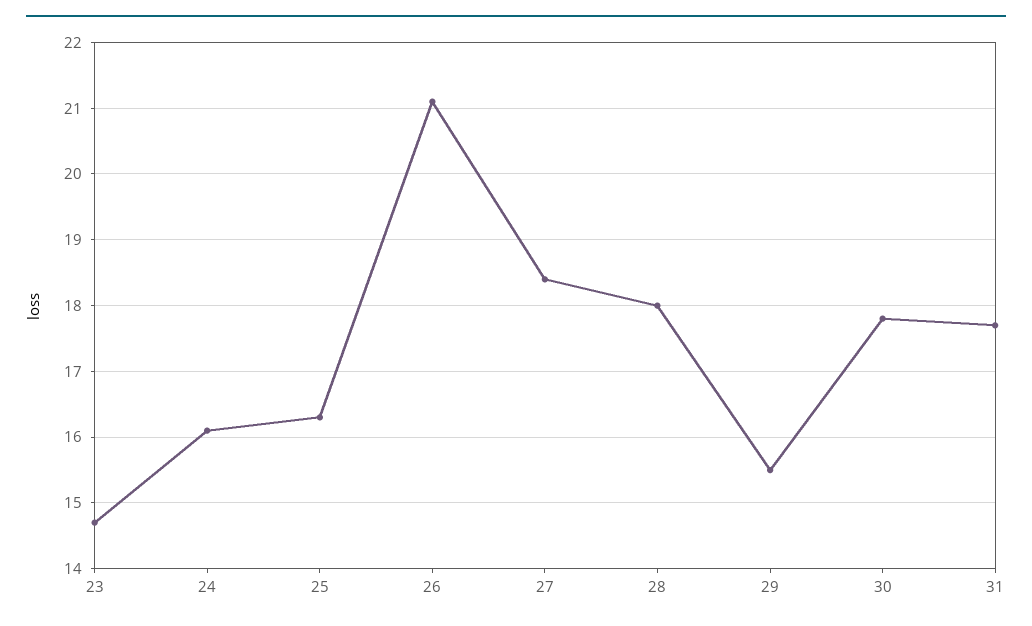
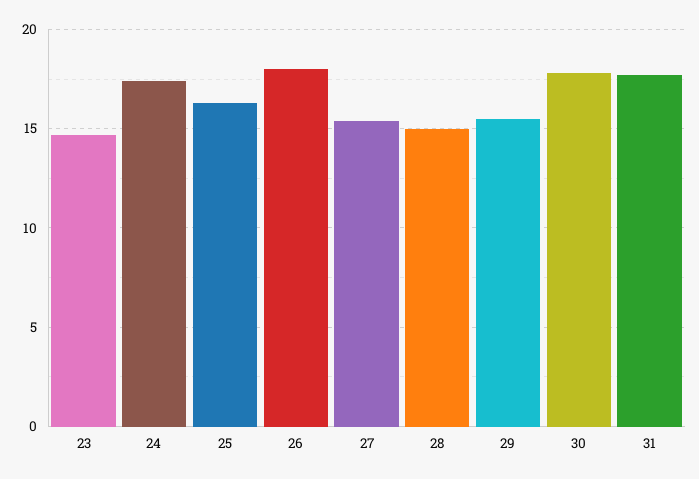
24: 16.1 -> 17.5
26: 21.1 -> 18
27: 18.4 -> 15.5
28: 18 -> 15

